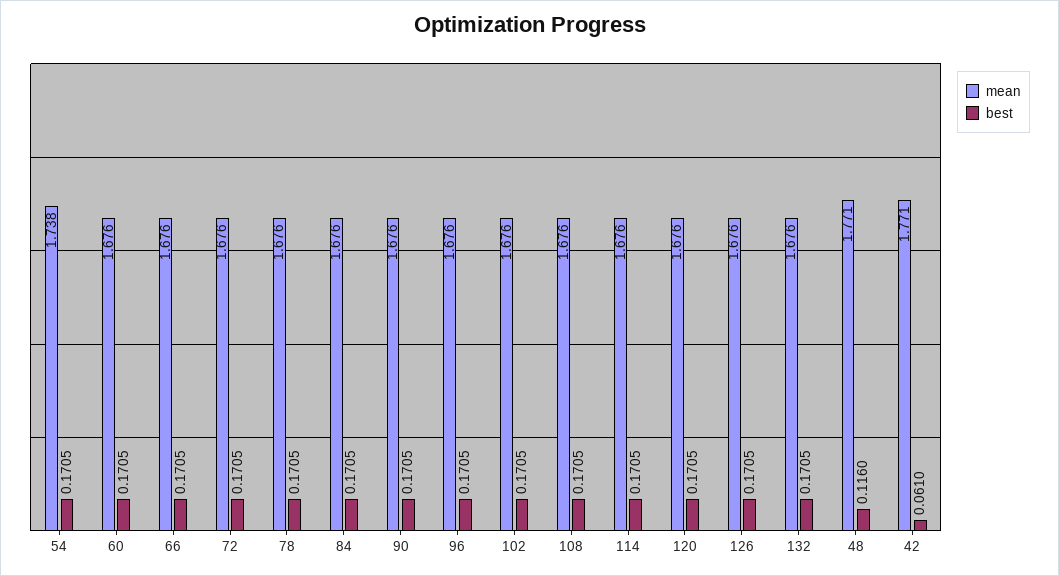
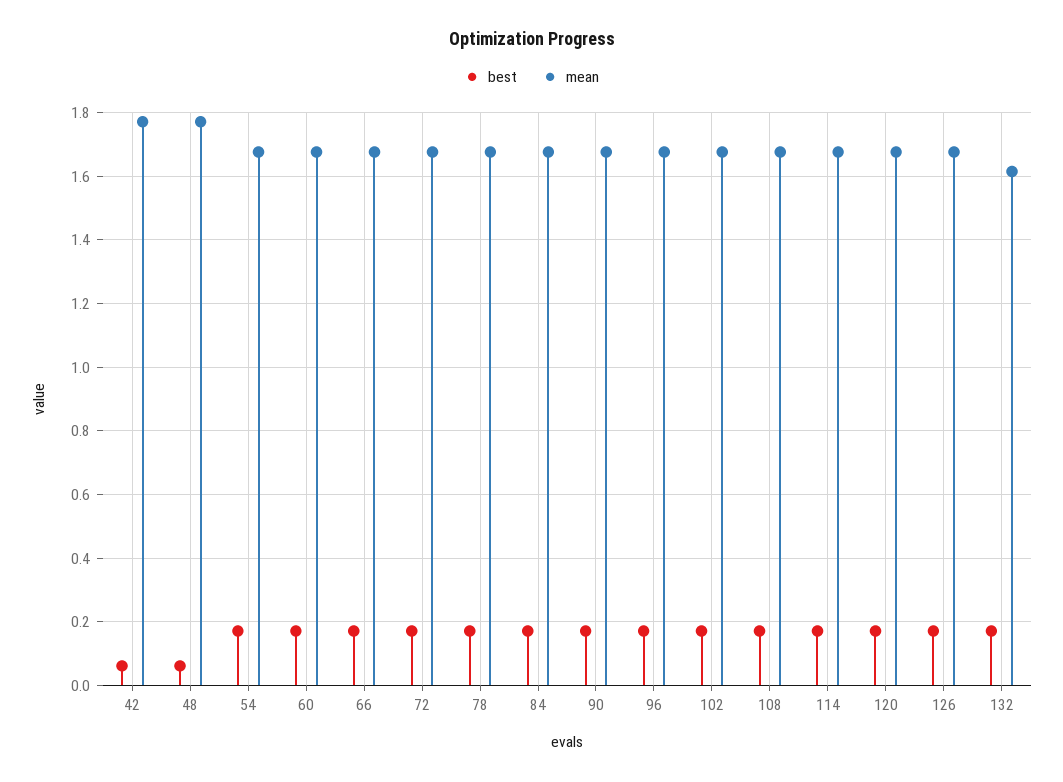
mean, 54: 1.738 -> 1.68
mean, 132: 1.676 -> 1.62
best, 48: 0.116 -> 0.06

